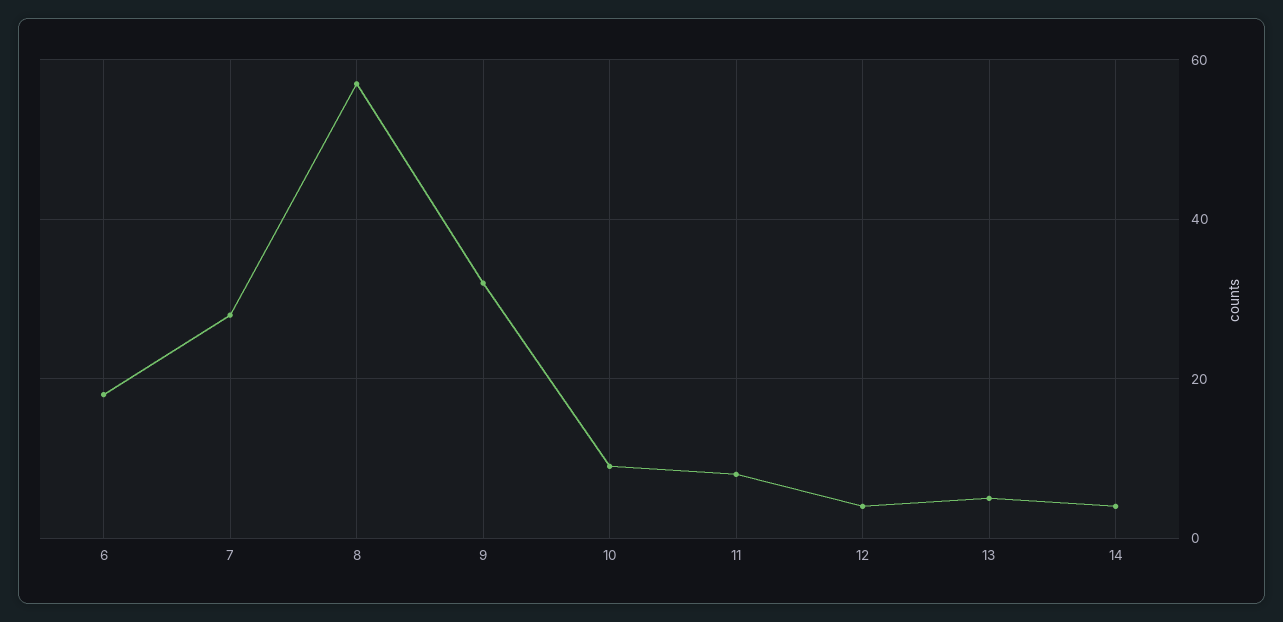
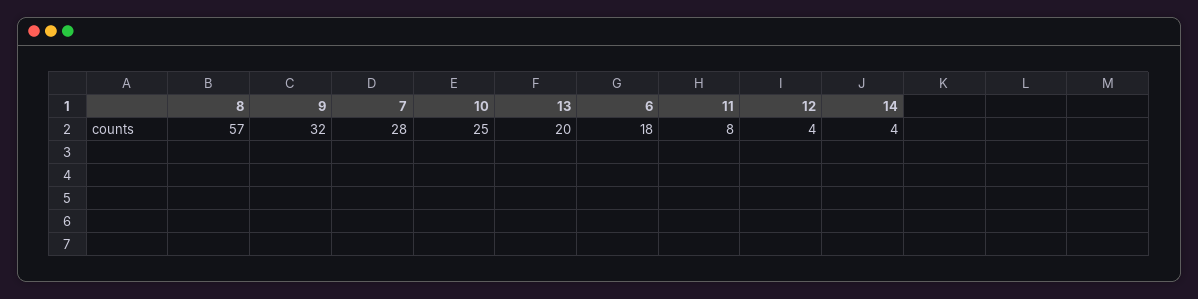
10: 10 -> 25
13: 5 -> 20

